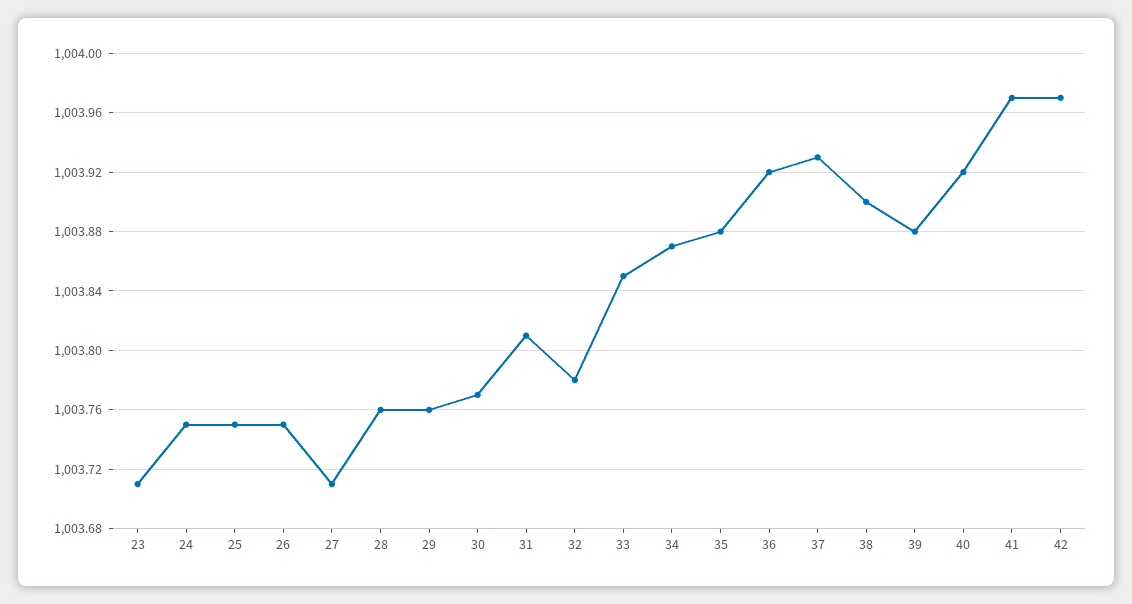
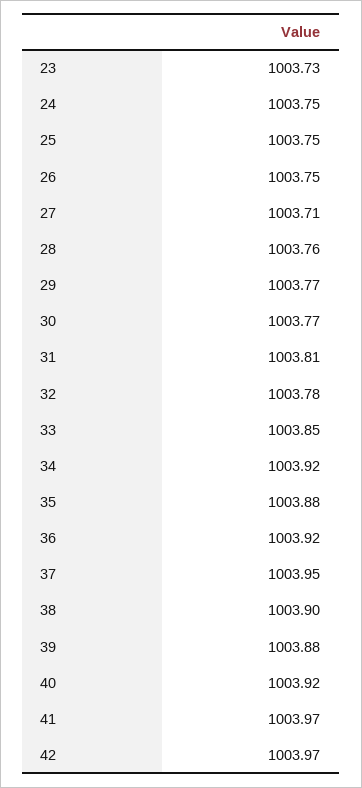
23: 1003.71 -> 1003.73
29: 1003.76 -> 1003.77
34: 1003.87 -> 1003.92
37: 1003.93 -> 1003.95

